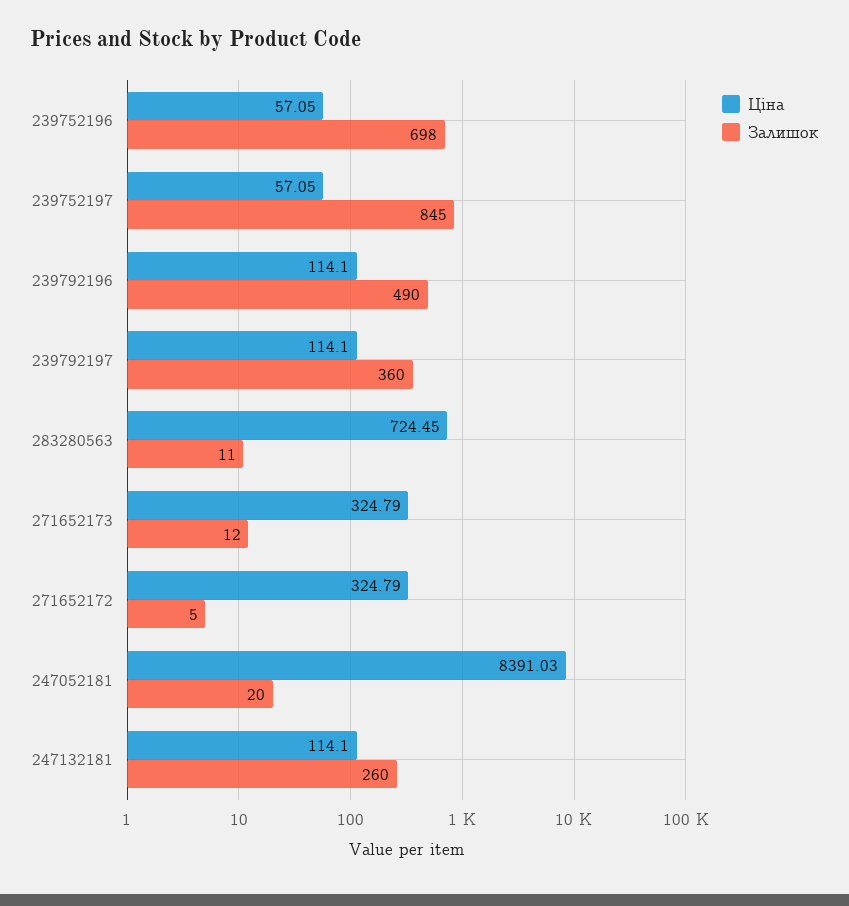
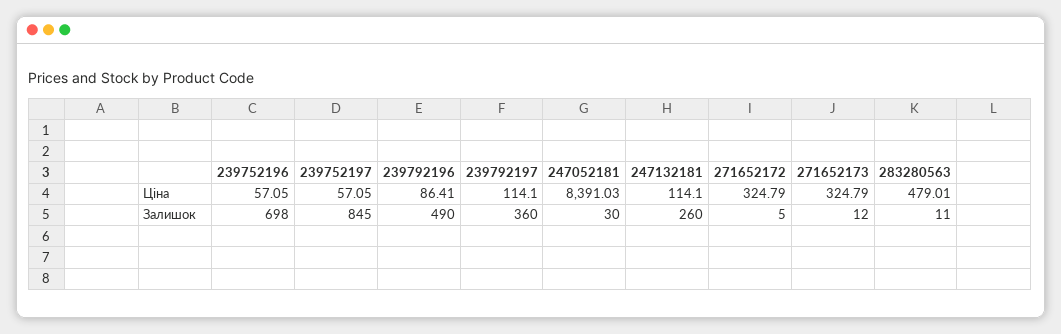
Ціна, 239792196: 114.1 -> 86.41
Ціна, 283280563: 724.45 -> 479.01
Залишок, 247052181: 20 -> 30

